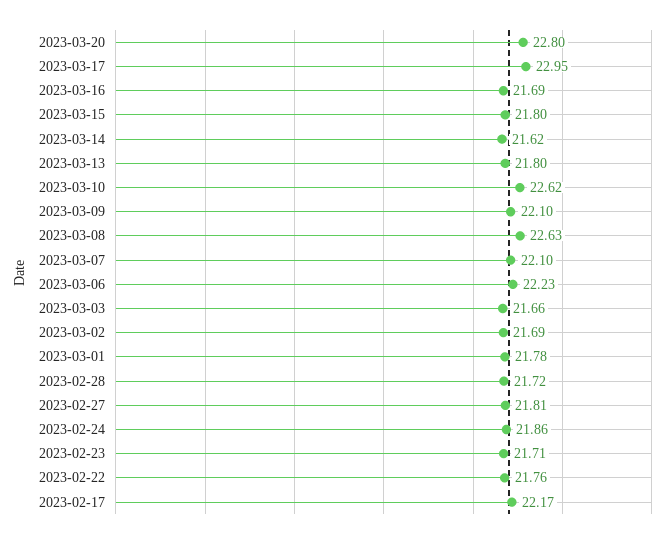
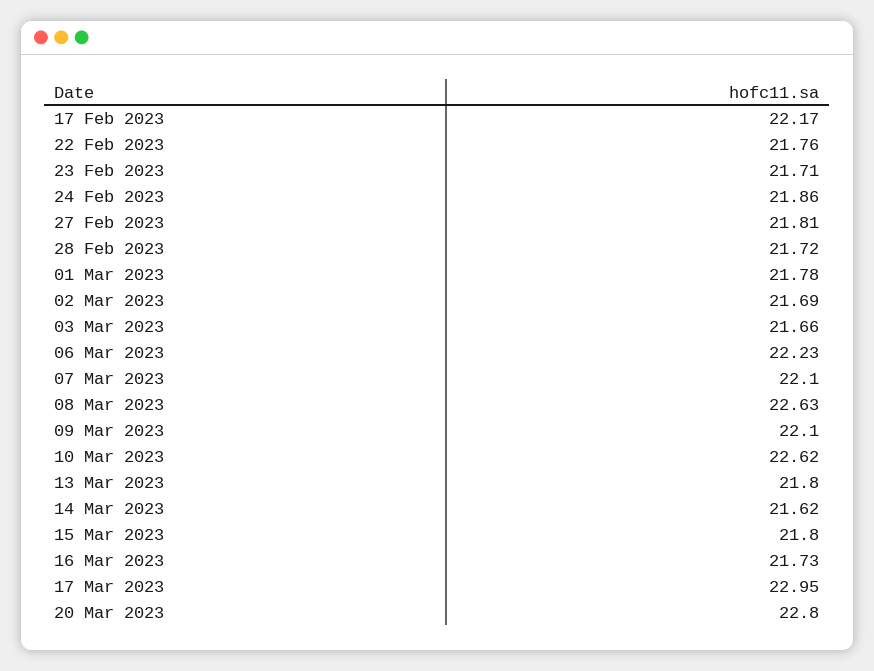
2023-03-16: 21.69 -> 21.73

